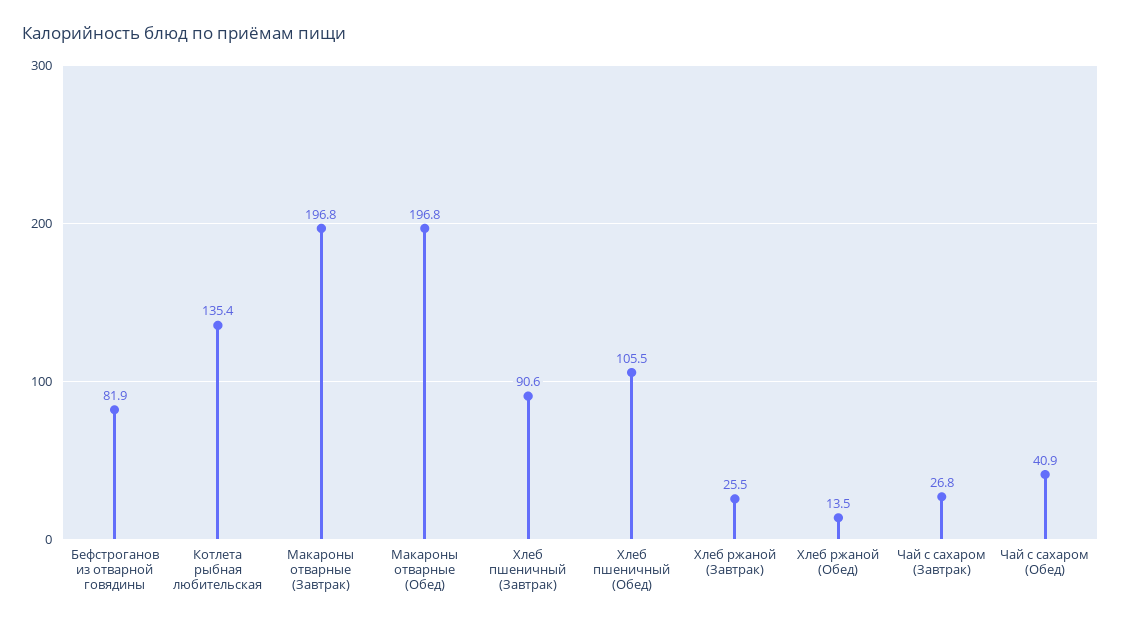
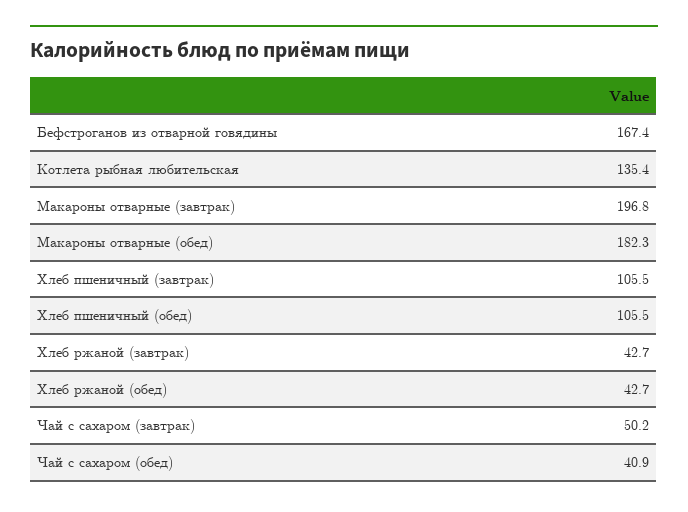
Бефстроганов из отварной говядины: 81.9 -> 167.4
Макароны отварные (Обед): 196.8 -> 182.3
Хлеб пшеничный (Завтрак): 90.6 -> 105.5
Хлеб ржаной (Завтрак): 25.5 -> 42.7
Хлеб ржаной (Обед): 13.5 -> 42.7
Чай с сахаром (Завтрак): 26.8 -> 50.2

